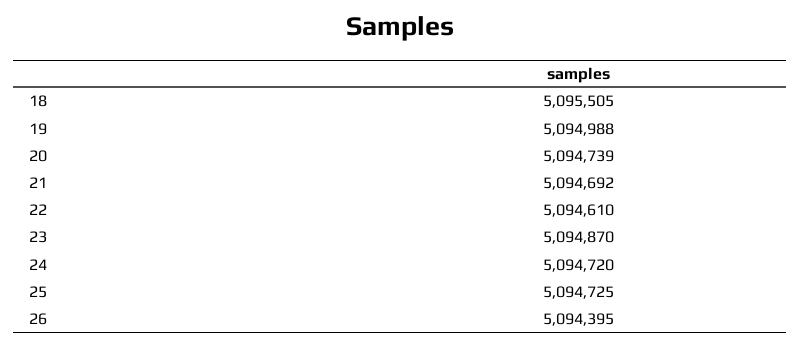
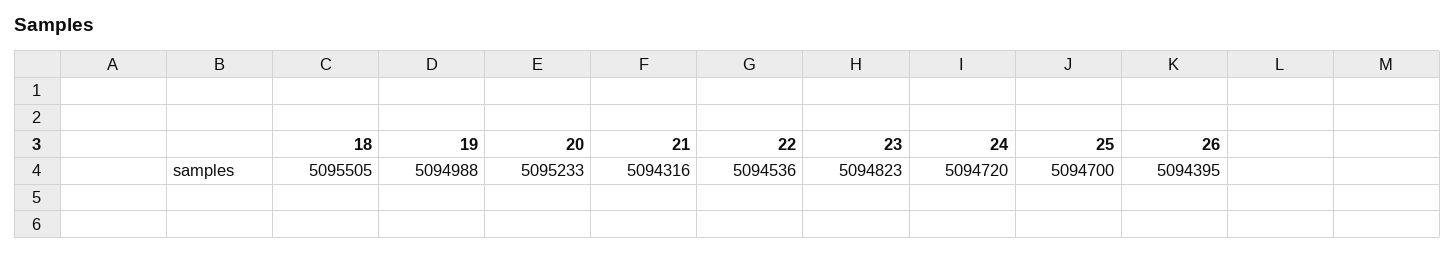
20: 5094739 -> 5095233
21: 5094692 -> 5094316
22: 5094610 -> 5094536
23: 5094870 -> 5094823
25: 5094725 -> 5094700

